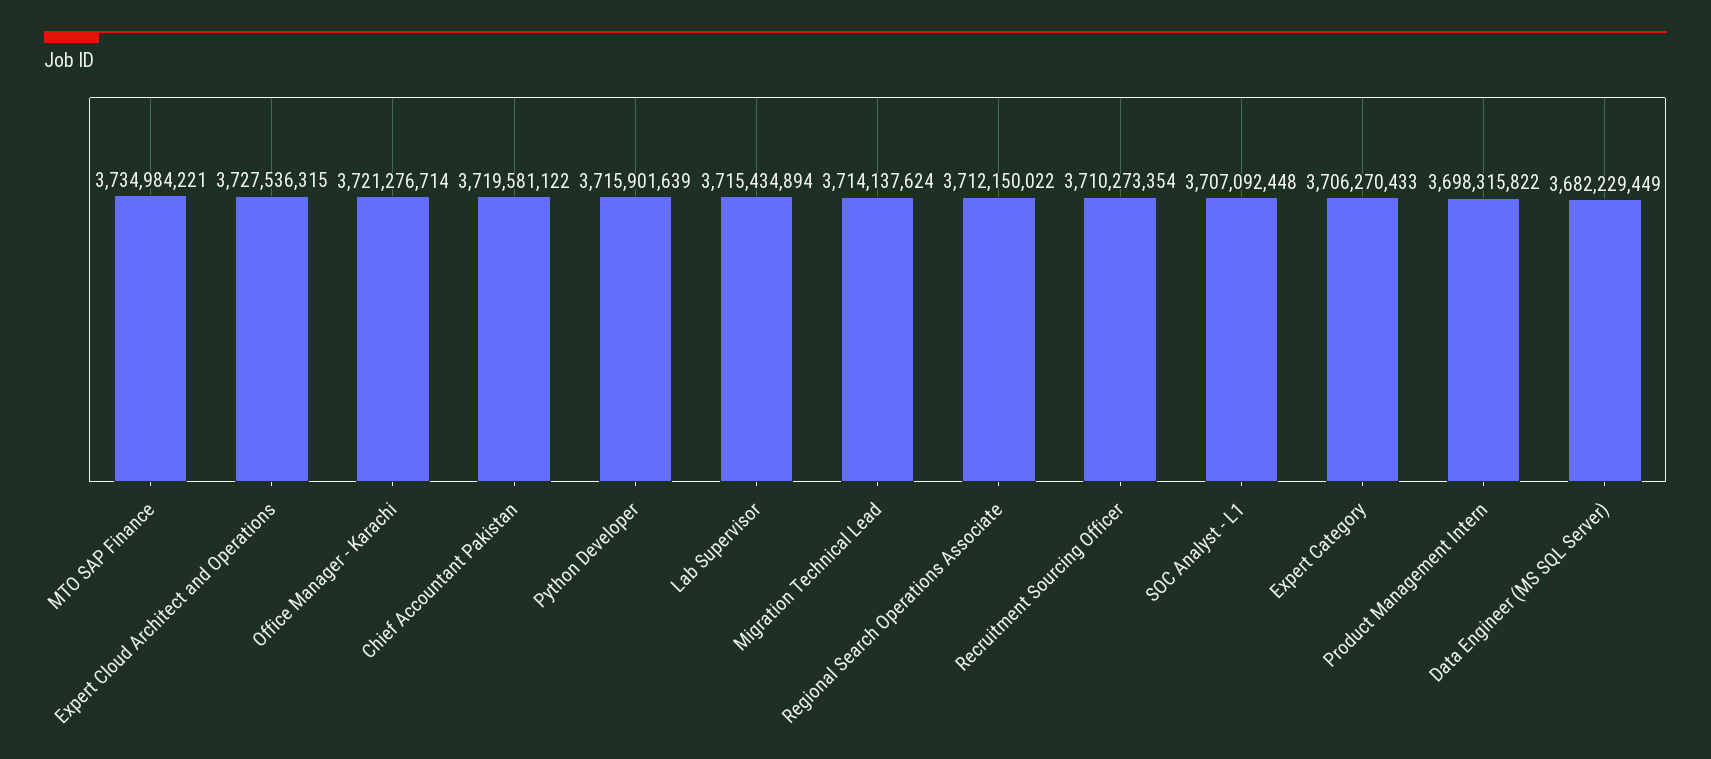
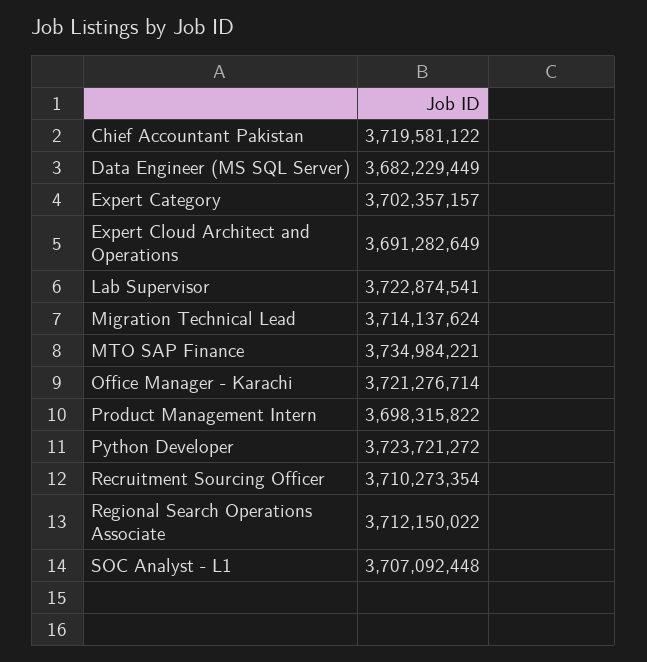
Expert Cloud Architect and Operations: 3727536315 -> 3691282649
Python Developer: 3715901639 -> 3723721272
Lab Supervisor: 3715434894 -> 3722874541
Expert Category: 3706270433 -> 3702357157

